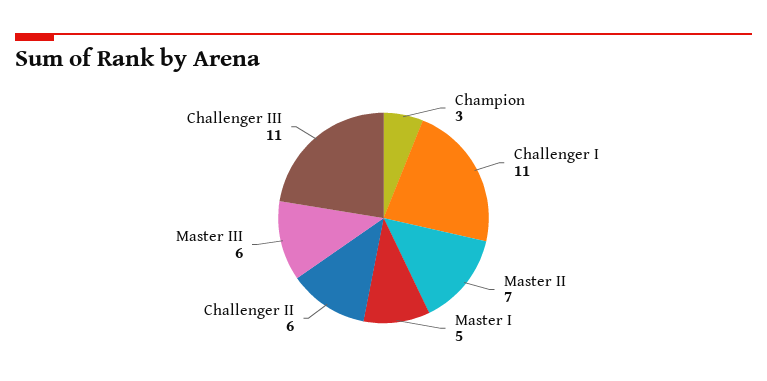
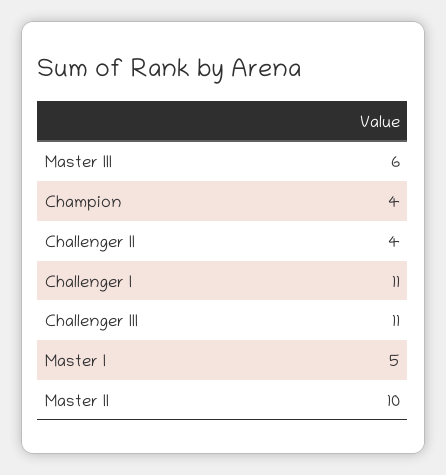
Champion: 3 -> 4
Master II: 7 -> 10
Challenger II: 6 -> 4

